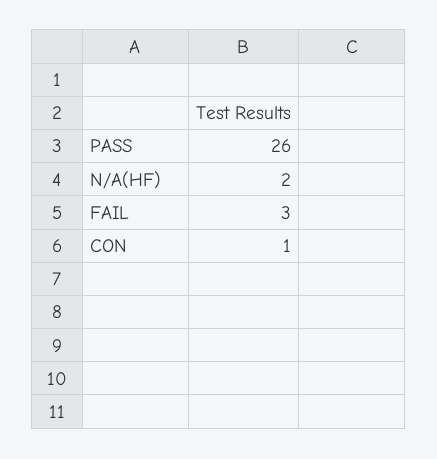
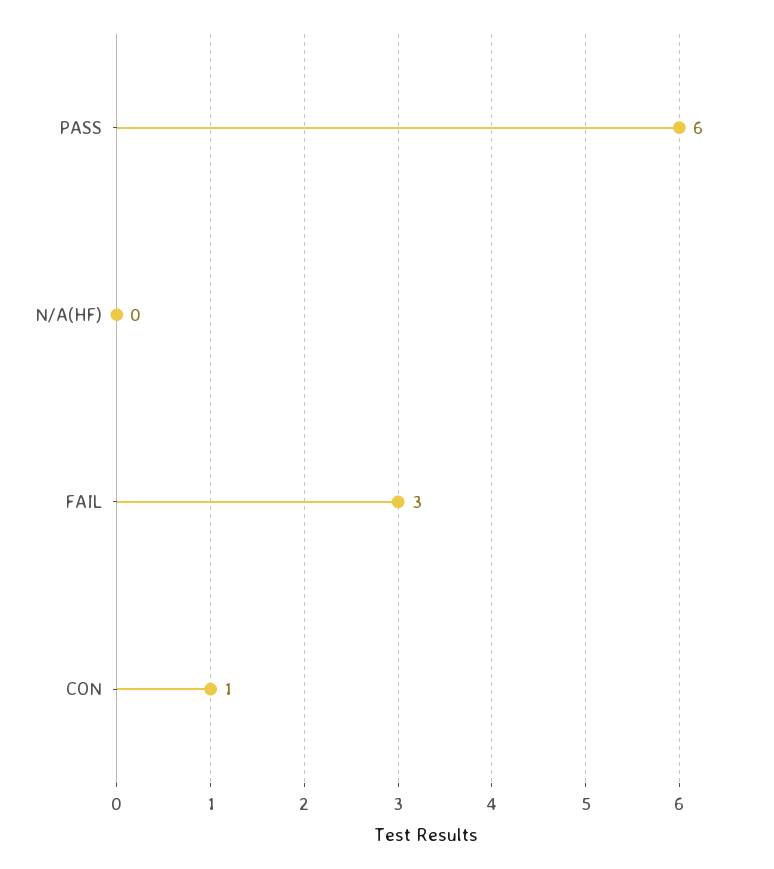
PASS: 26 -> 6
N/A(HF): 2 -> 0

